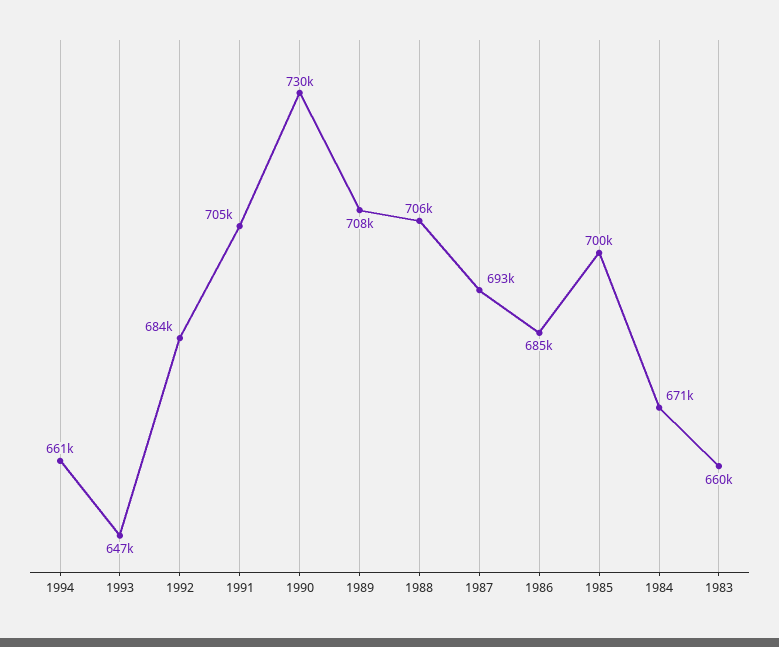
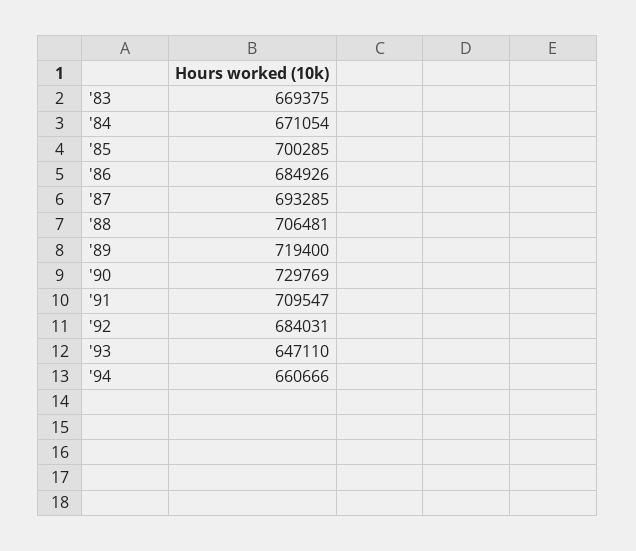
1991: 705000 -> 709547
1989: 708000 -> 719400
1983: 660000 -> 669375

